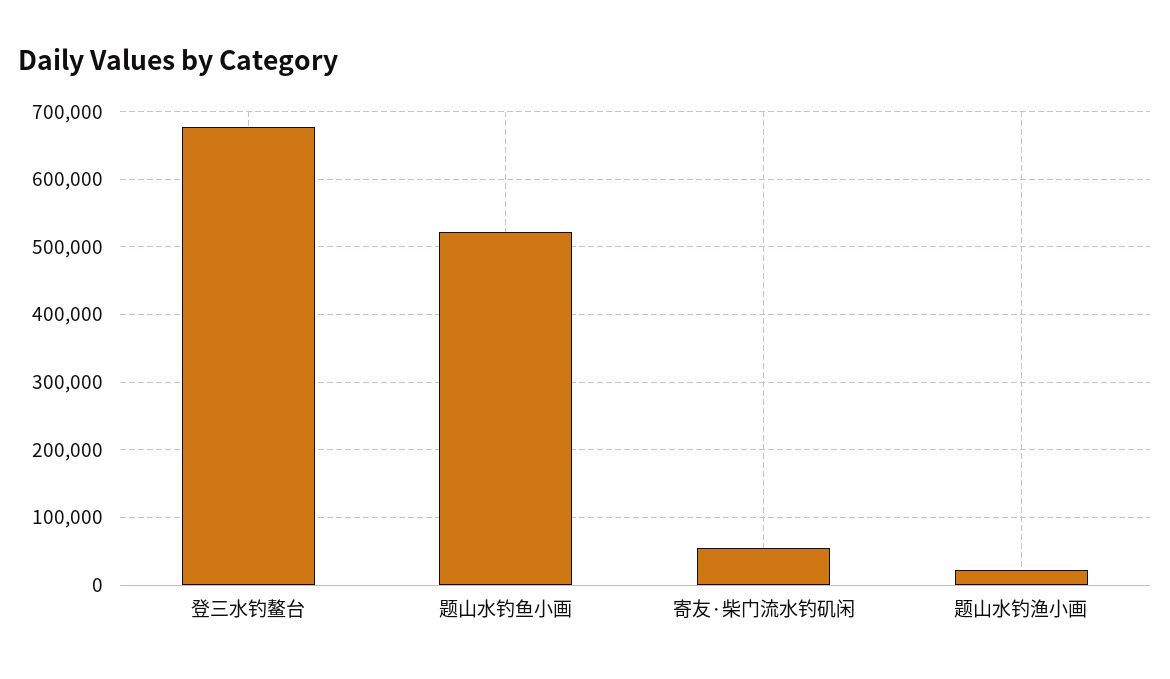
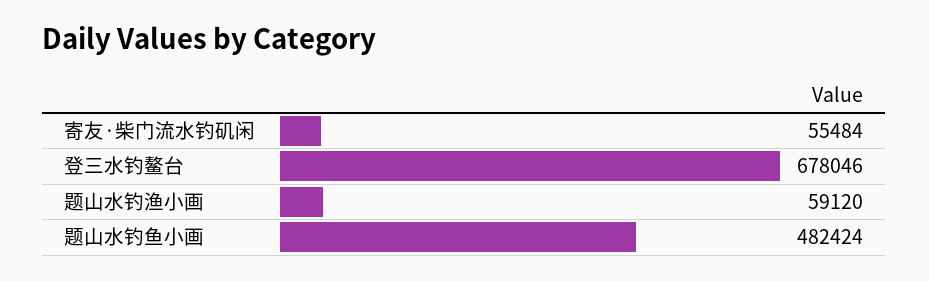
题山水钓鱼小画: 520000 -> 482424
题山水钓渔小画: 20000 -> 59120

